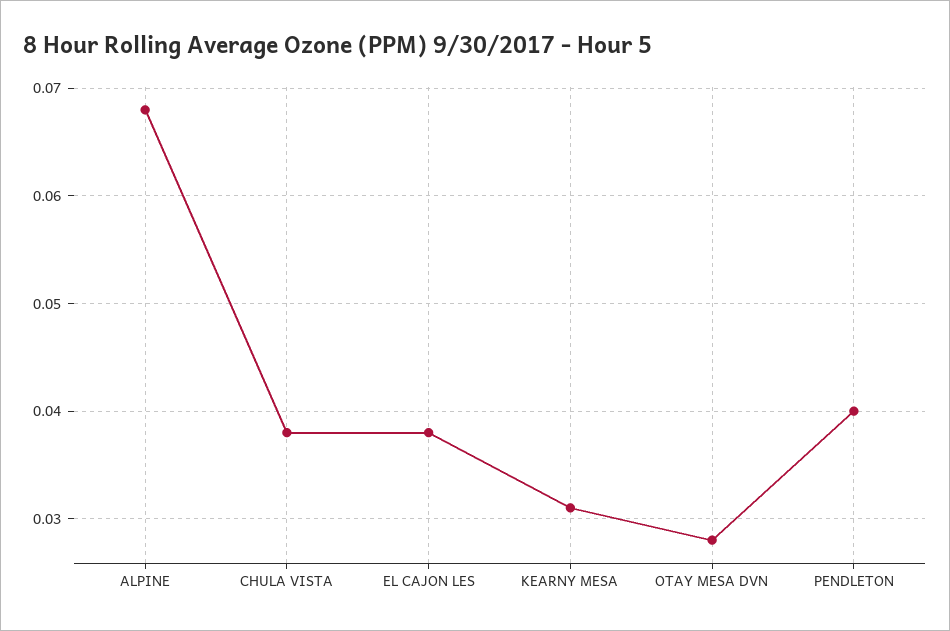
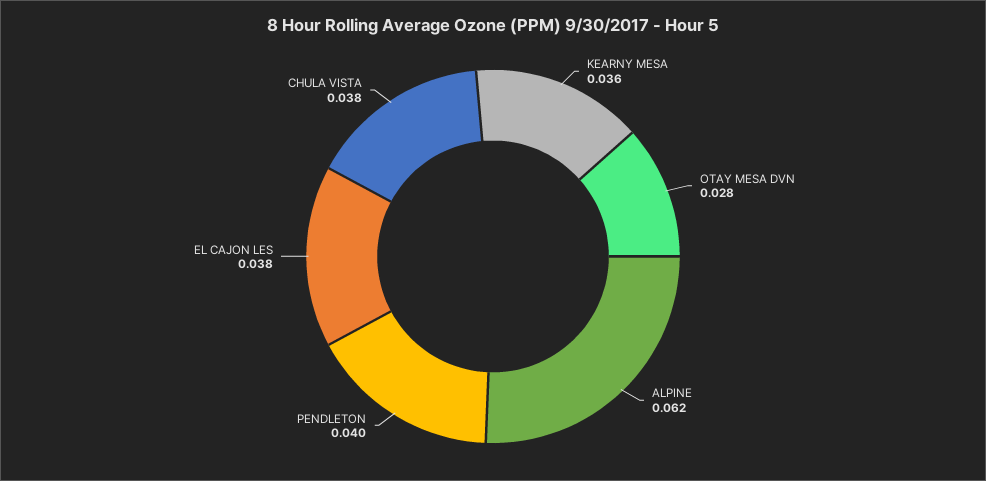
ALPINE: 0.068 -> 0.062
KEARNY MESA: 0.031 -> 0.036

